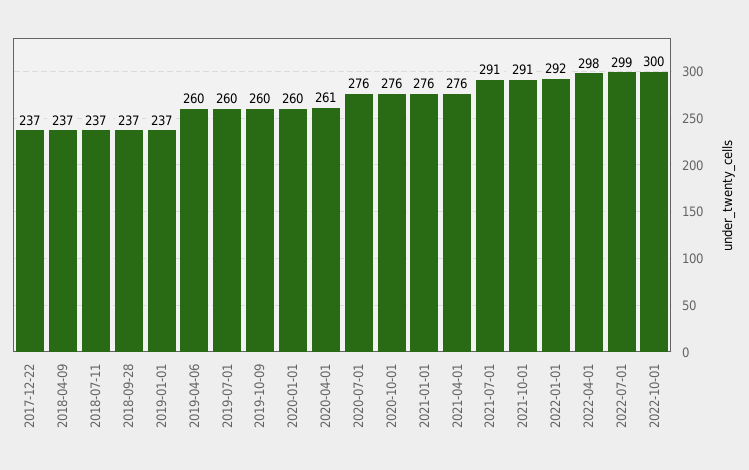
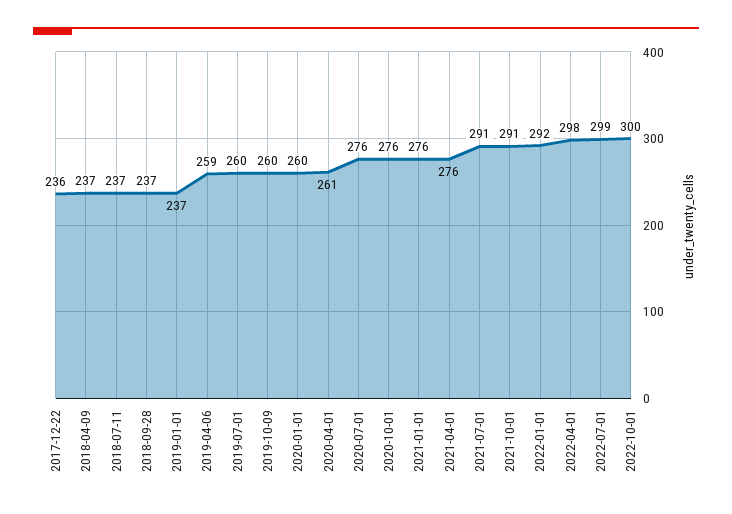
2017-12-22: 237 -> 236
2019-04-06: 260 -> 259

